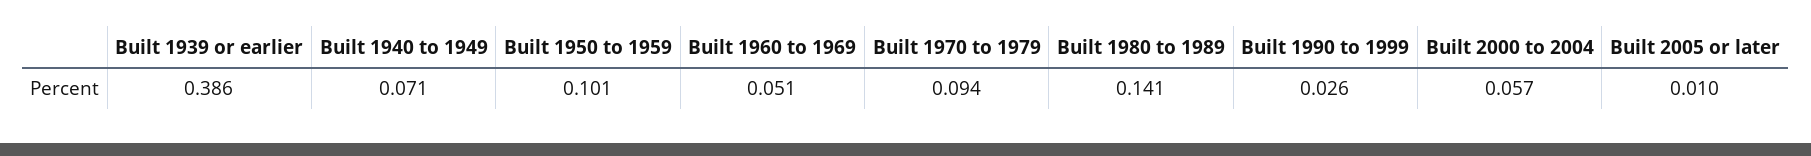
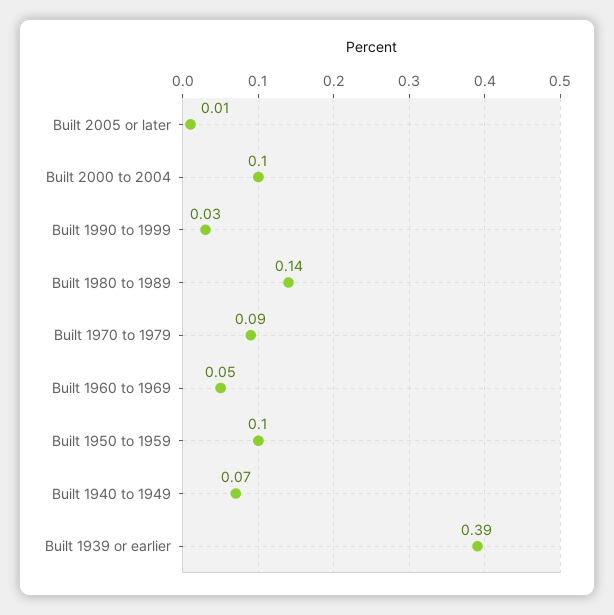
Built 2000 to 2004: 0.057 -> 0.1

